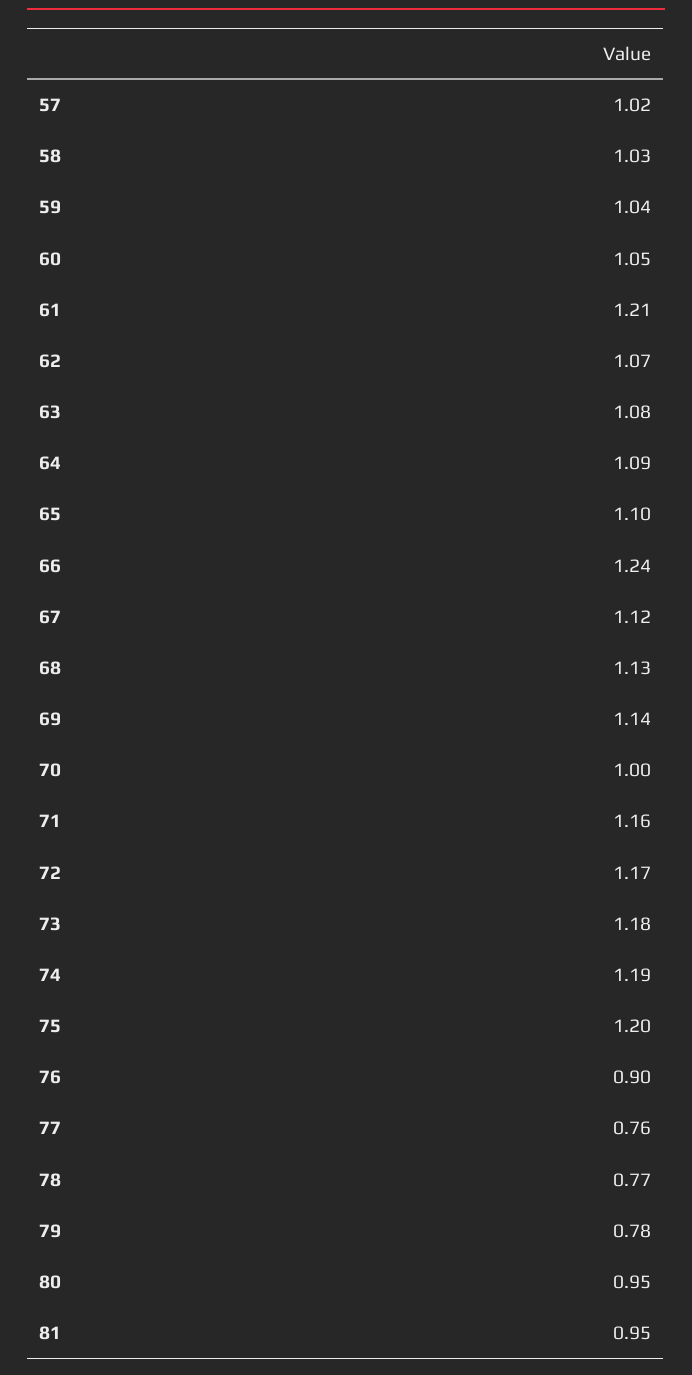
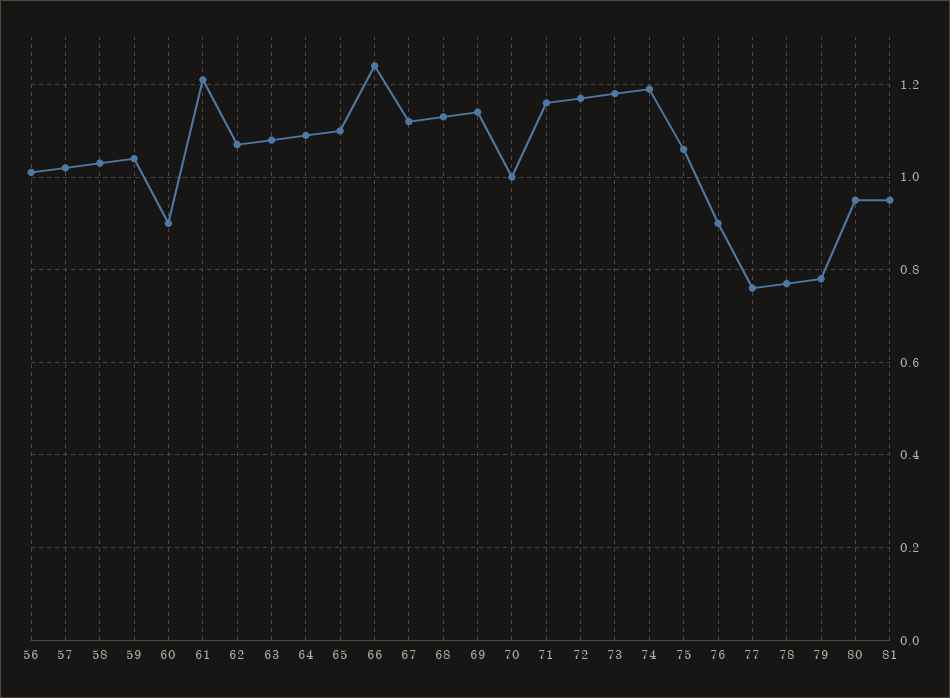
60: 1.05 -> 0.9
75: 1.2 -> 1.05
56: none -> 1

